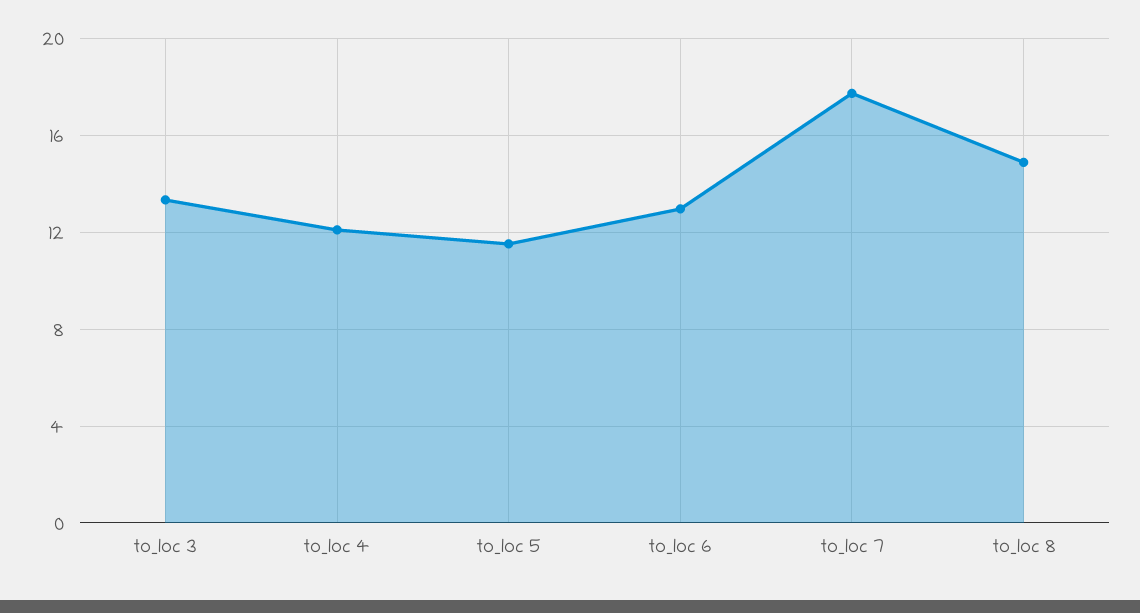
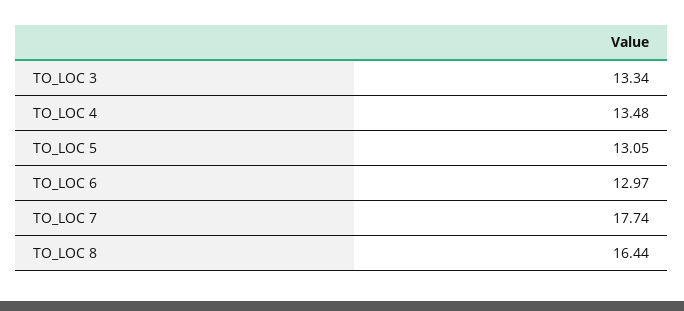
to_loc 4: 12 -> 13.48
to_loc 5: 11.5 -> 13.05
to_loc 8: 15 -> 16.44

